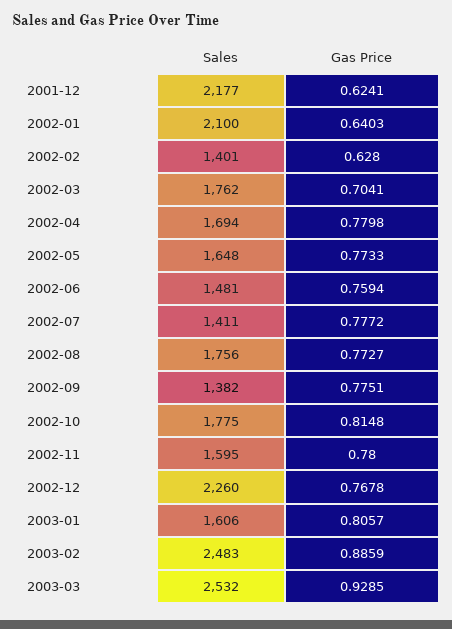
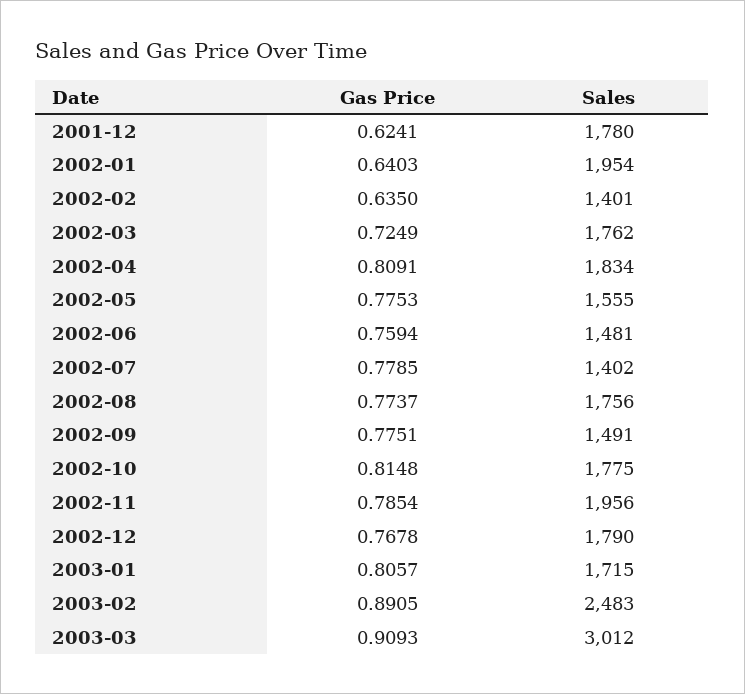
Sales, 2001-12: 2177 -> 1780
Sales, 2002-01: 2100 -> 1954
Gas Price, 2002-02: 0.628 -> 0.635
Gas Price, 2002-03: 0.7041 -> 0.7249
Sales, 2002-04: 1694 -> 1834
Gas Price, 2002-04: 0.7798 -> 0.8091
Sales, 2002-05: 1648 -> 1555
Gas Price, 2002-05: 0.7733 -> 0.7753
Sales, 2002-07: 1411 -> 1402
Gas Price, 2002-07: 0.7772 -> 0.7785
Gas Price, 2002-08: 0.7727 -> 0.7737
Sales, 2002-09: 1382 -> 1491
Sales, 2002-11: 1595 -> 1956
Gas Price, 2002-11: 0.78 -> 0.7854
Sales, 2002-12: 2260 -> 1790
Sales, 2003-01: 1606 -> 1715
Gas Price, 2003-02: 0.8859 -> 0.8905
Sales, 2003-03: 2532 -> 3012
Gas Price, 2003-03: 0.9285 -> 0.9093

